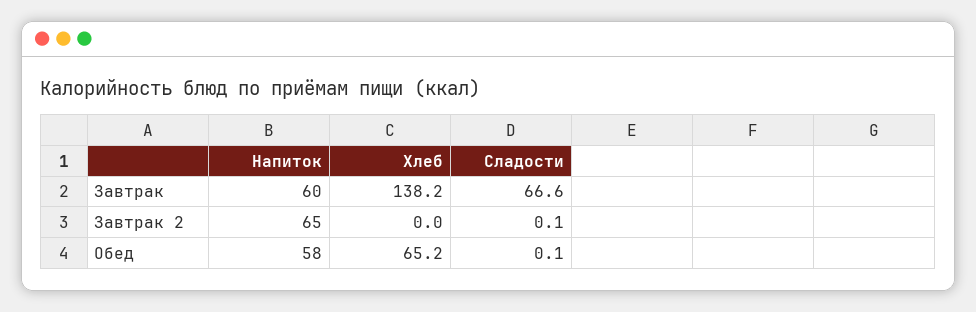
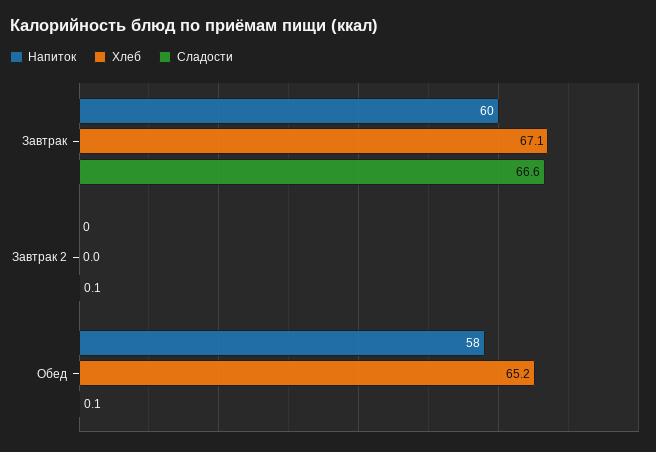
Хлеб, Завтрак: 138.2 -> 67.1
Напиток, Завтрак 2: 65 -> 0

